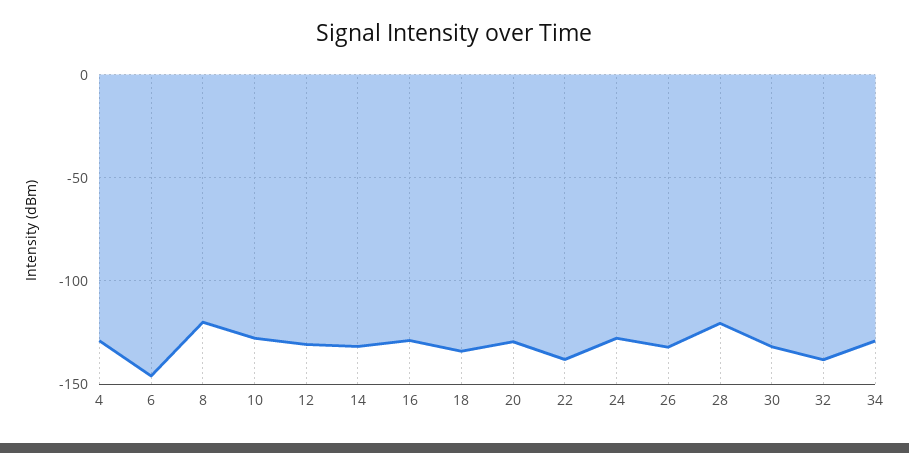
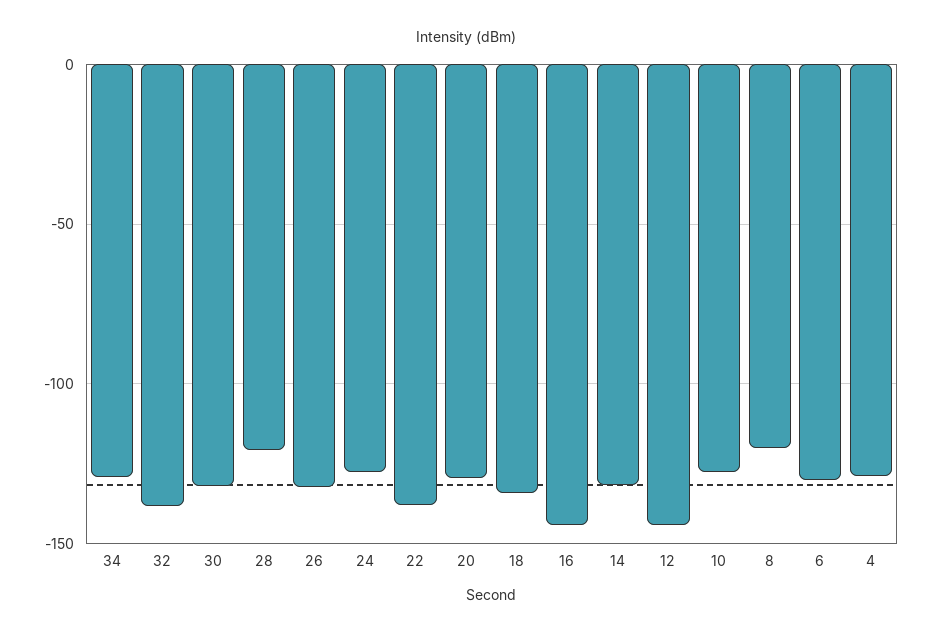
6: -145 -> -130
12: -130 -> -145
16: -130 -> -145

